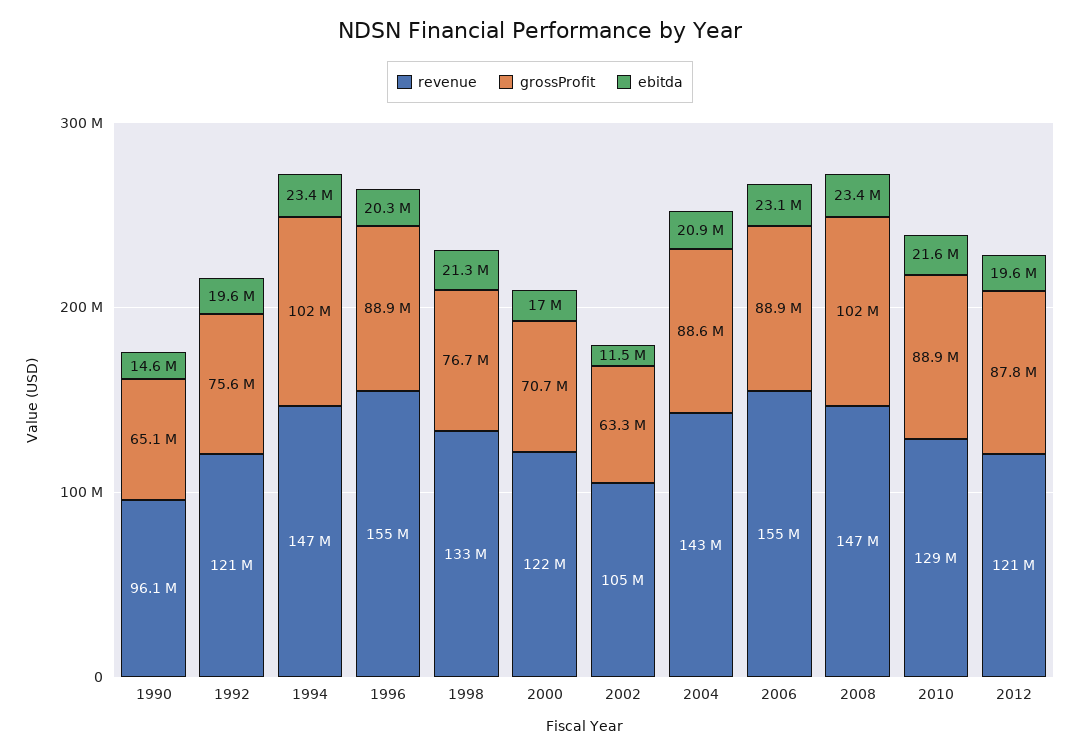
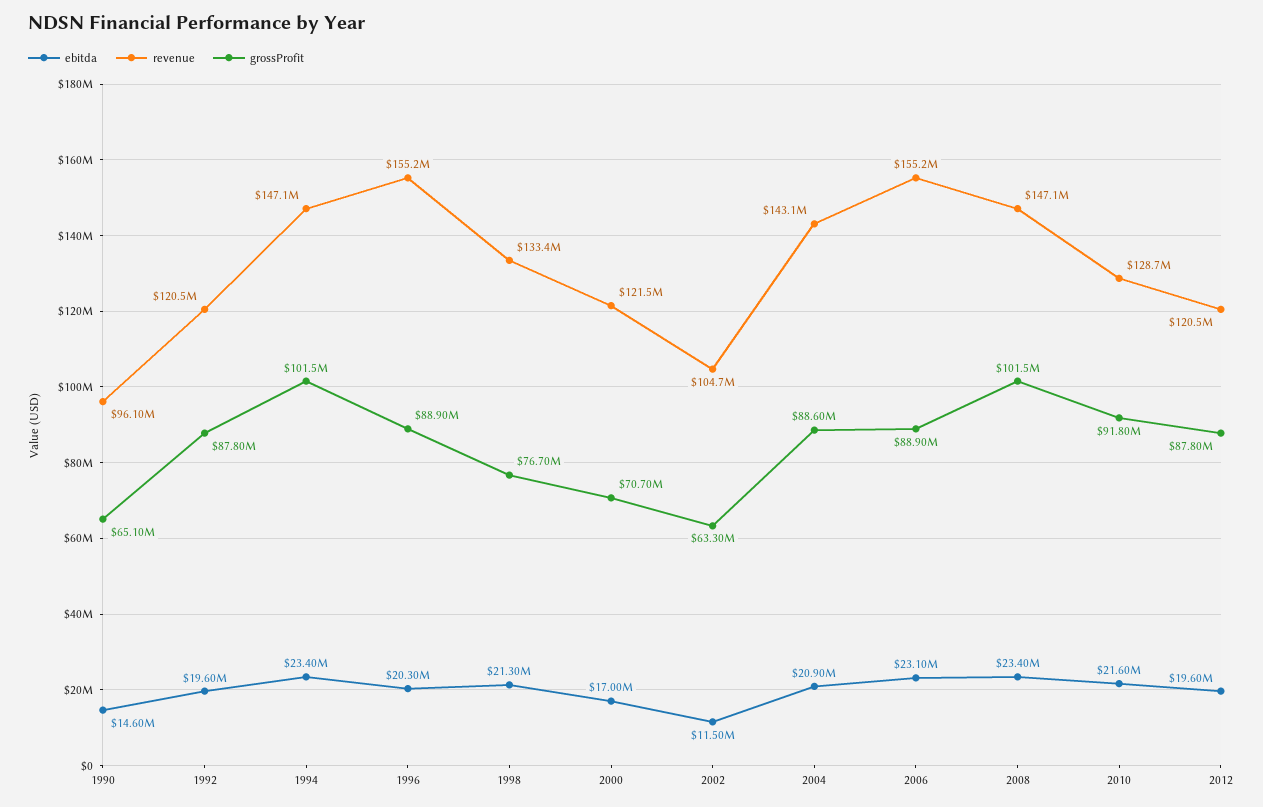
grossProfit, 1992: 75600000 -> 87800000
grossProfit, 2010: 88900000 -> 91800000

